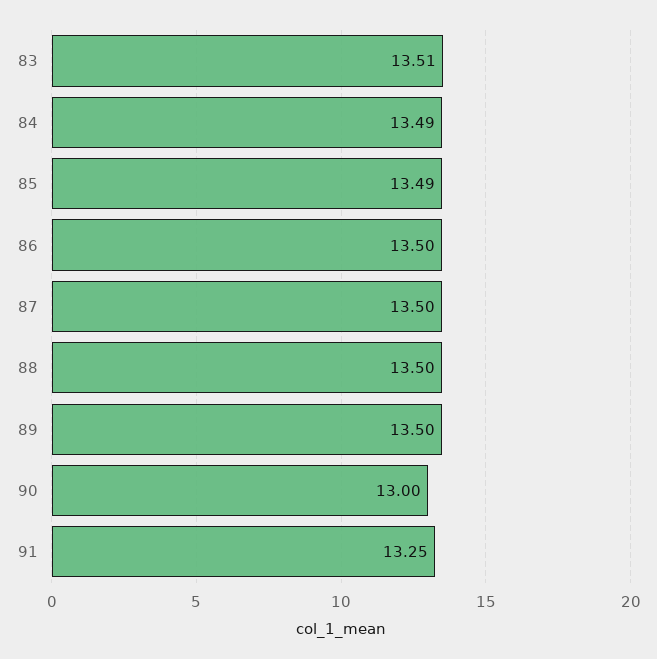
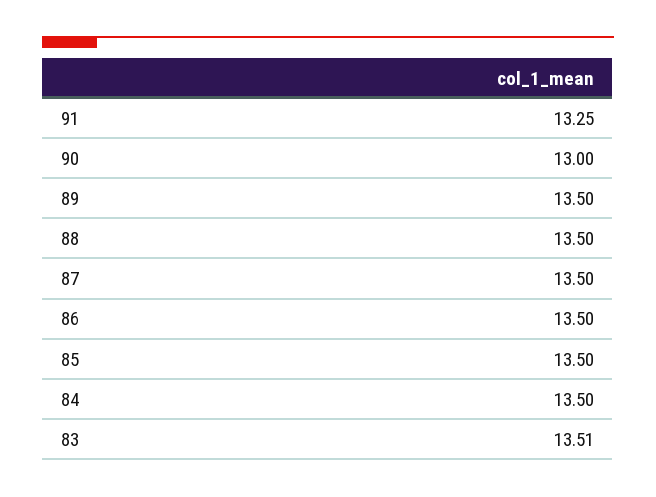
84: 13.49 -> 13.5
85: 13.49 -> 13.5

